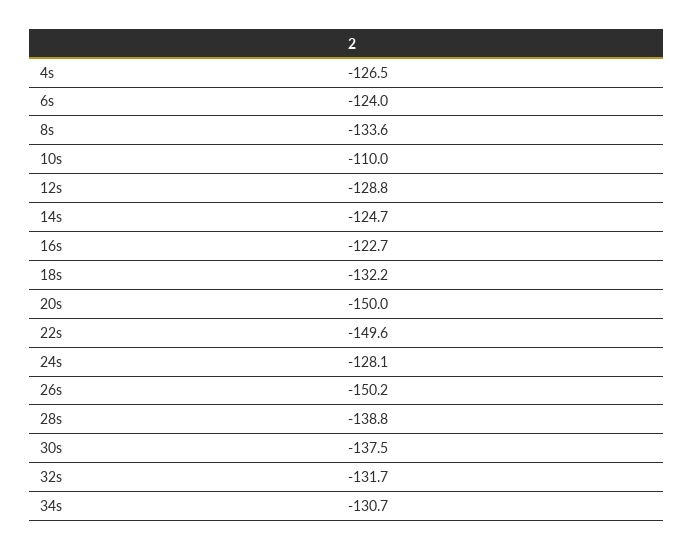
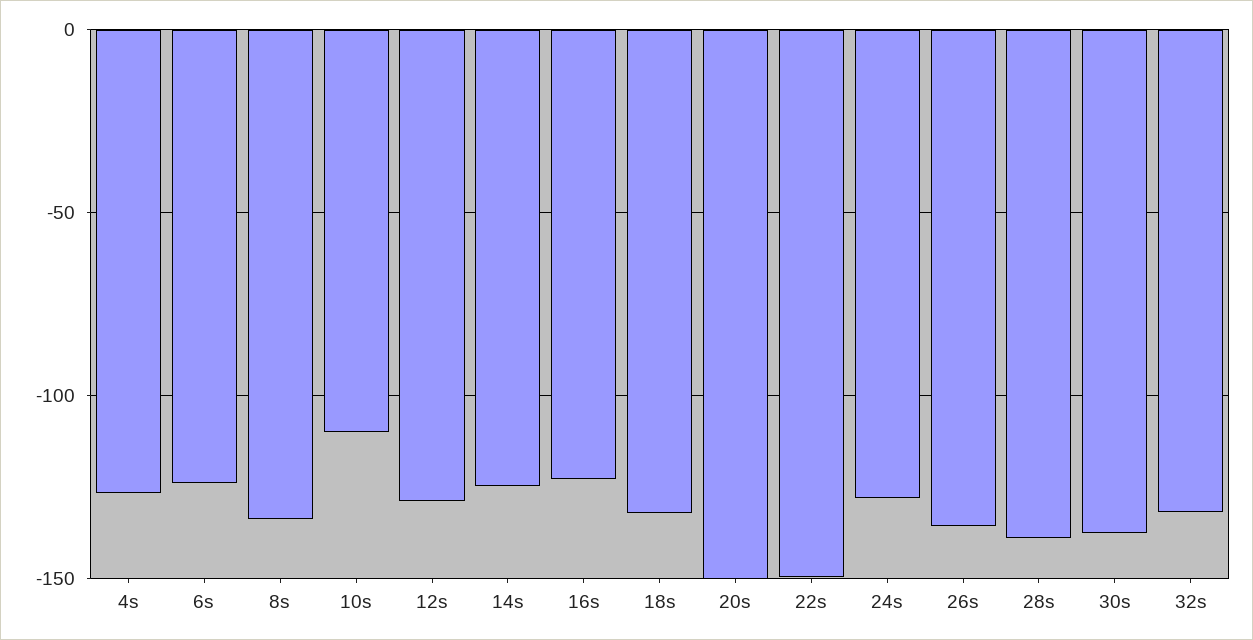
26s: -150.2 -> -135
34s: -130.7 -> none

